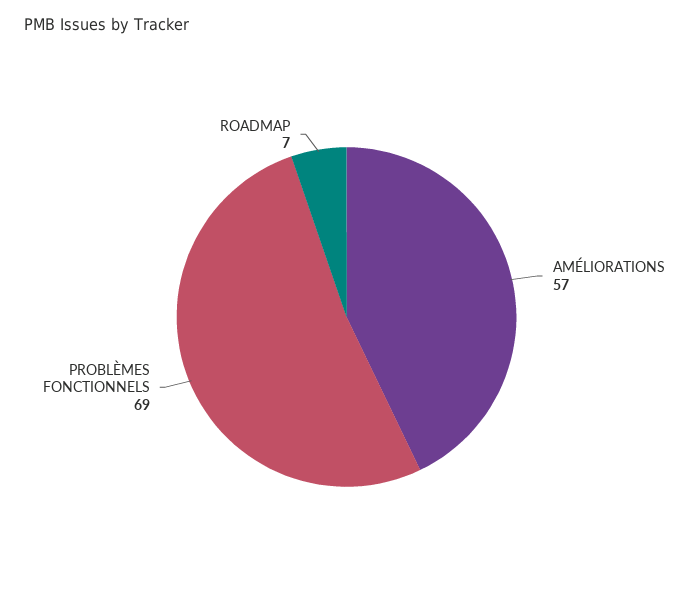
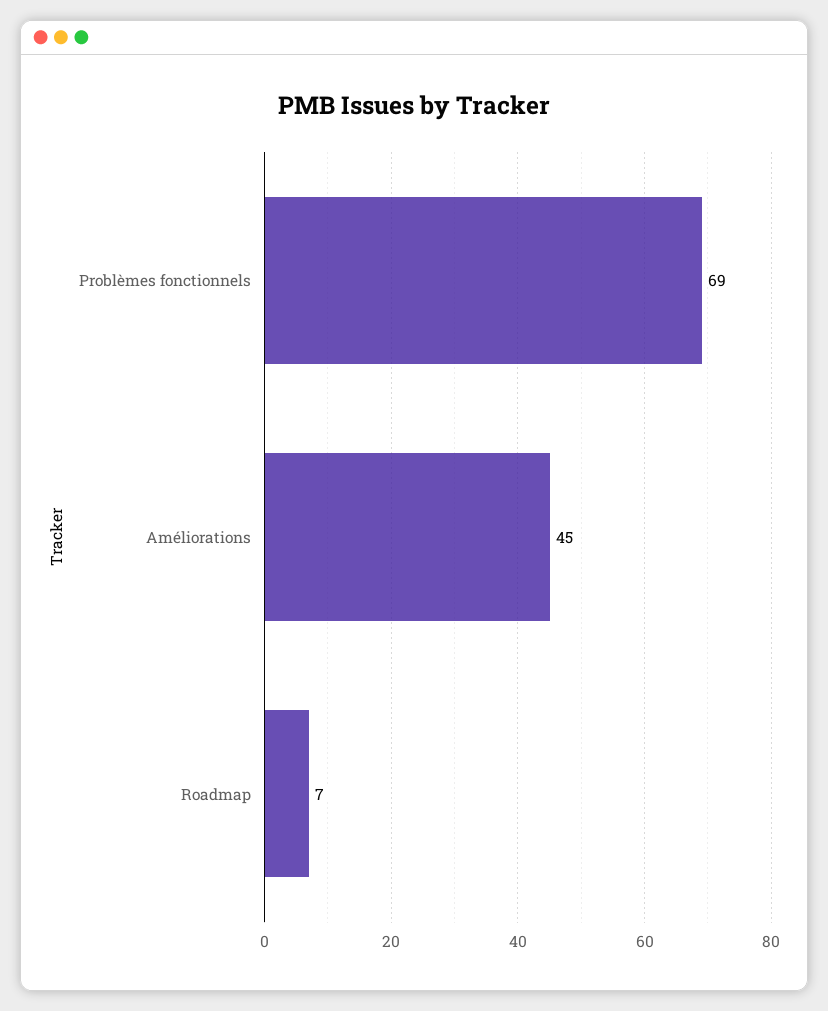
AMÉLIORATIONS: 57 -> 45

